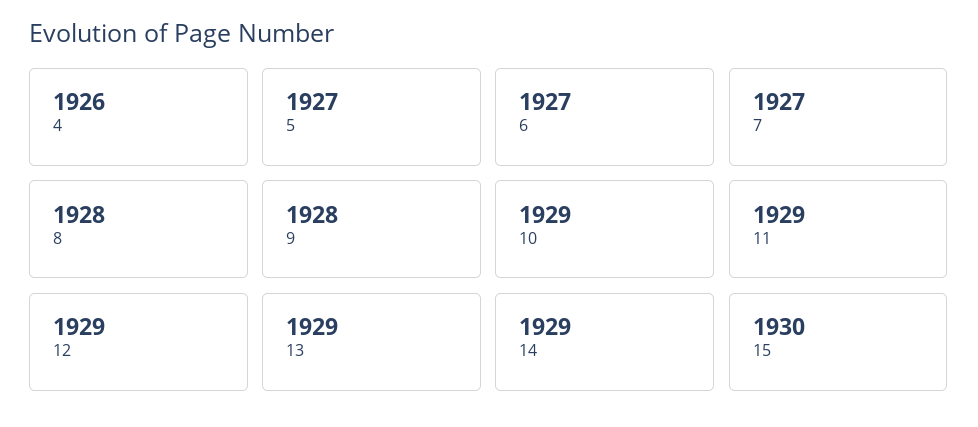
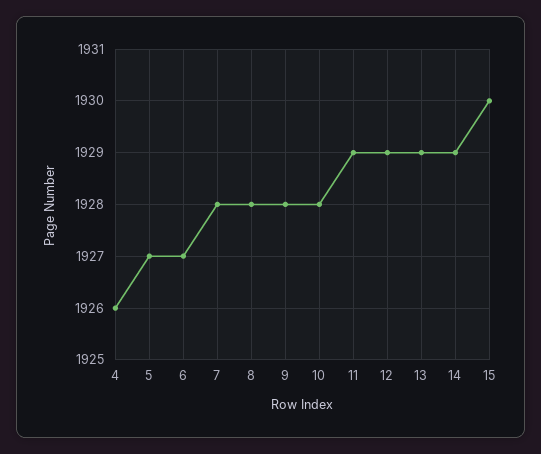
7: 1927 -> 1928
10: 1929 -> 1928

